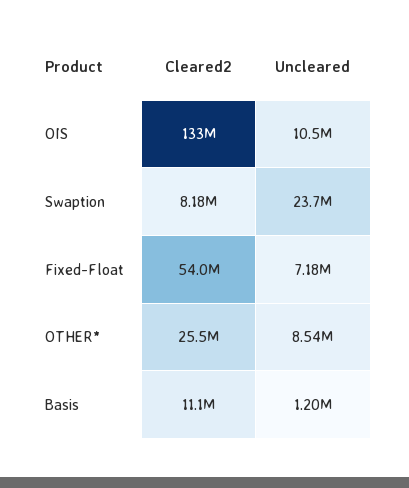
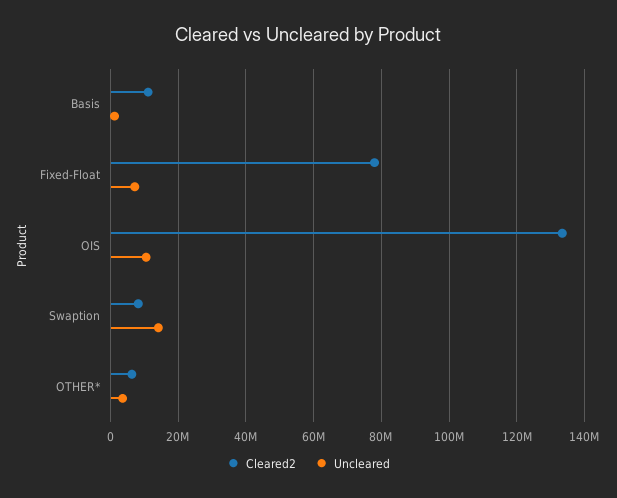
Uncleared, Swaption: 23700000 -> 14000000
Cleared2, Fixed-Float: 54000000 -> 78000000
Cleared2, OTHER*: 25500000 -> 6000000
Uncleared, OTHER*: 8540000 -> 4000000

